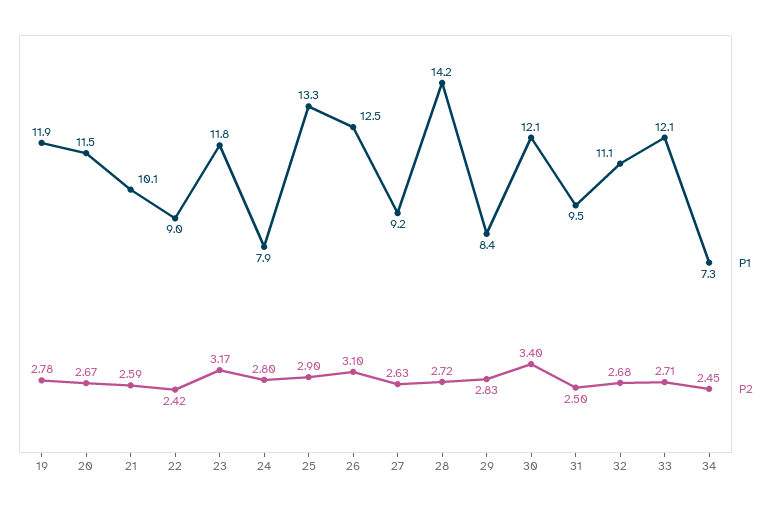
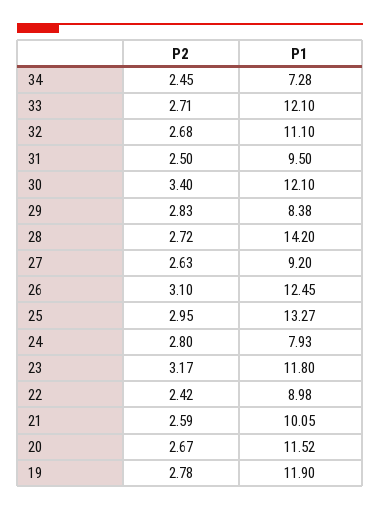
P2, 25: 2.9 -> 2.95

